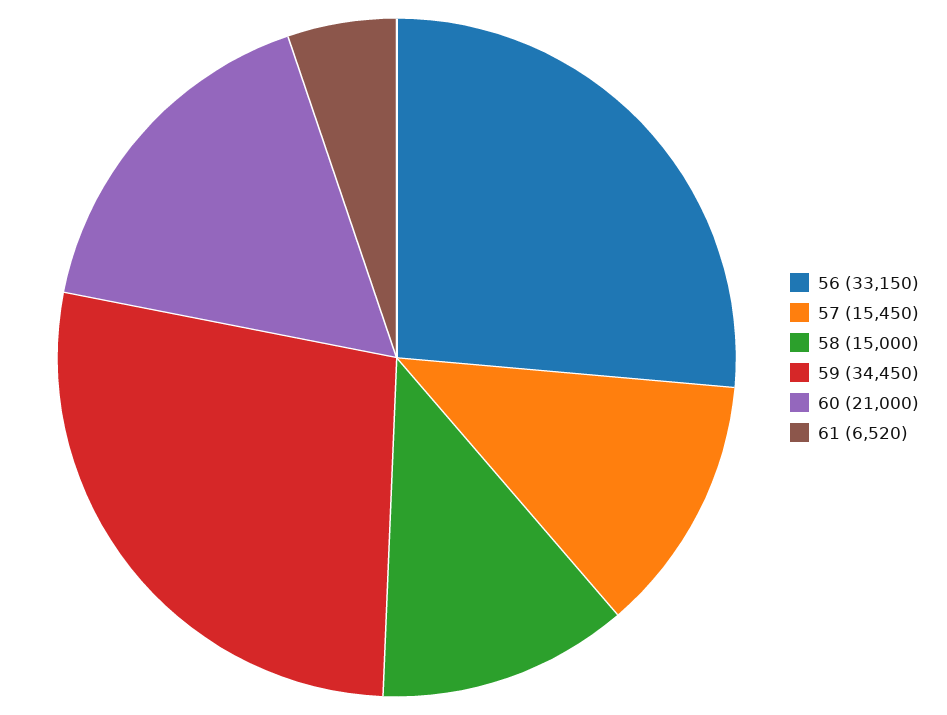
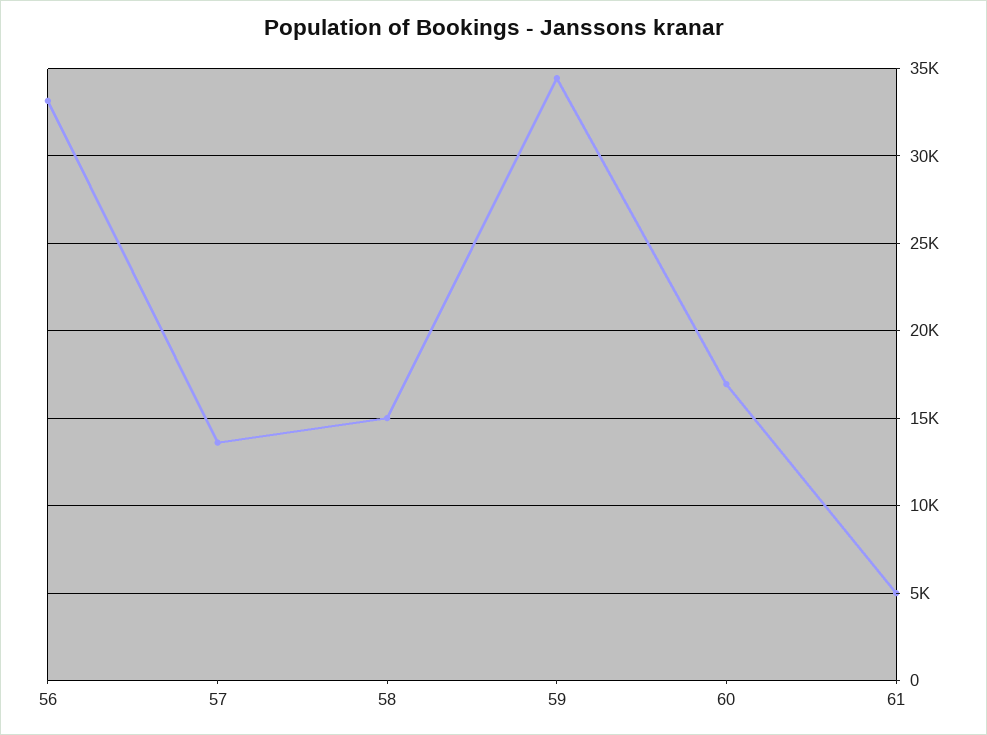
57: 15450 -> 13500
60: 21000 -> 17000
61: 6520 -> 5000

